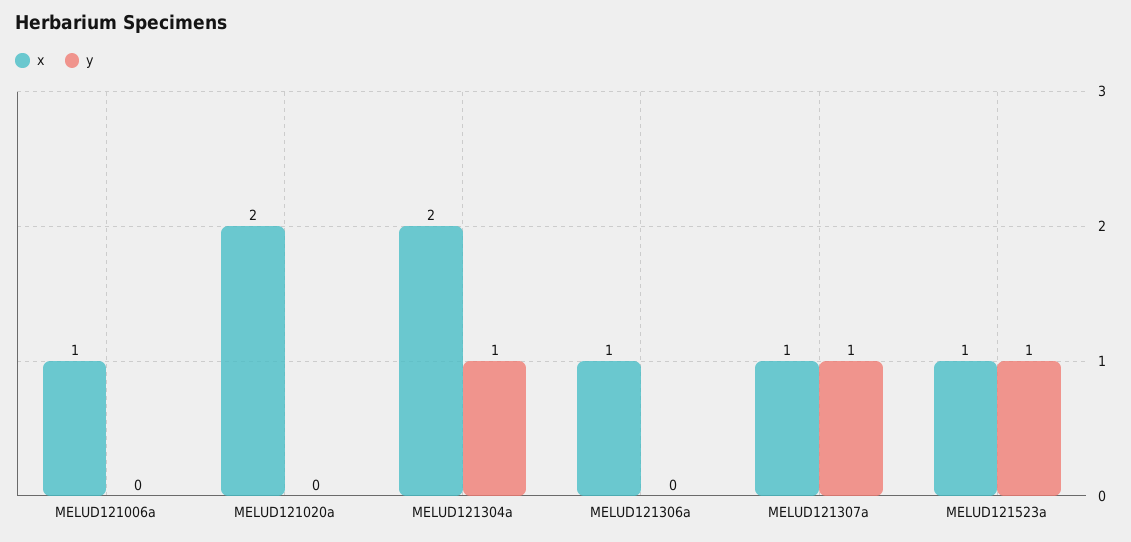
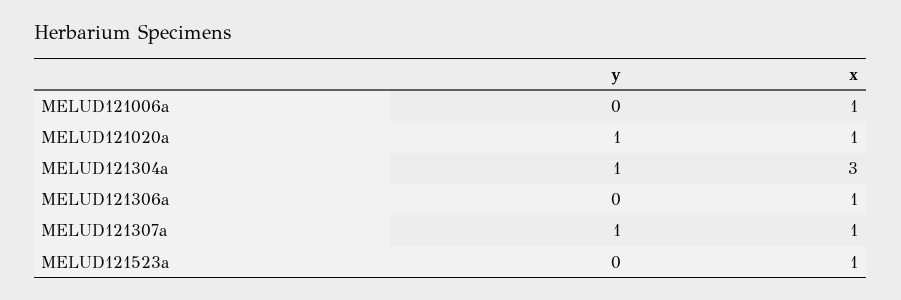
x, MELUD121020a: 2 -> 1
y, MELUD121020a: 0 -> 1
x, MELUD121304a: 2 -> 3
y, MELUD121523a: 1 -> 0

